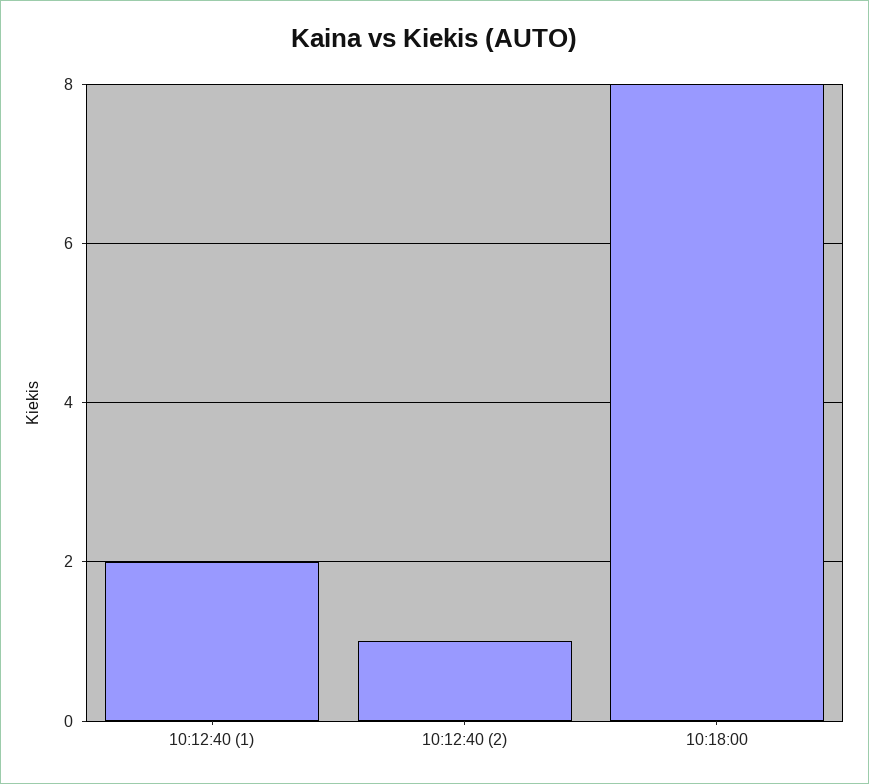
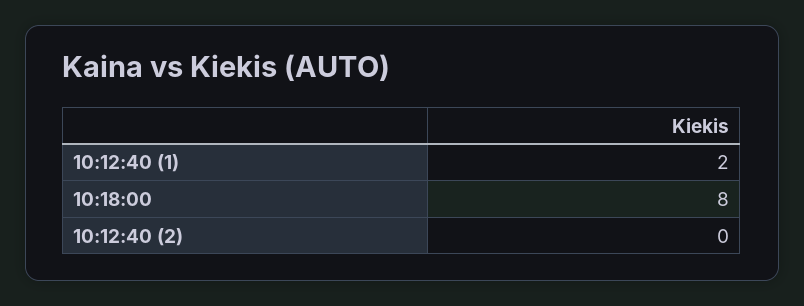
10:12:40 (2): 1 -> 0

